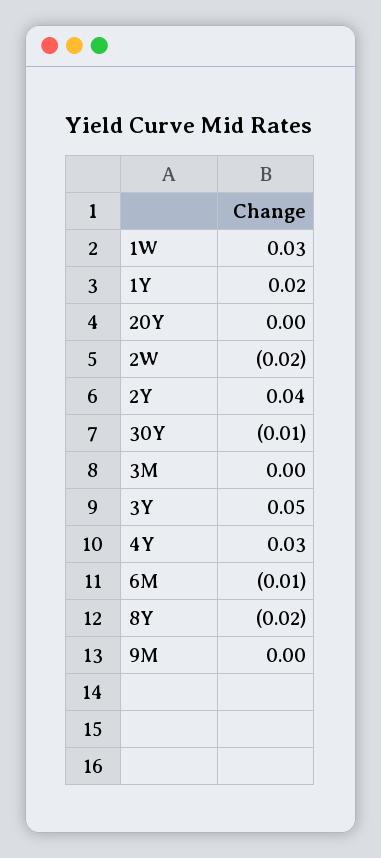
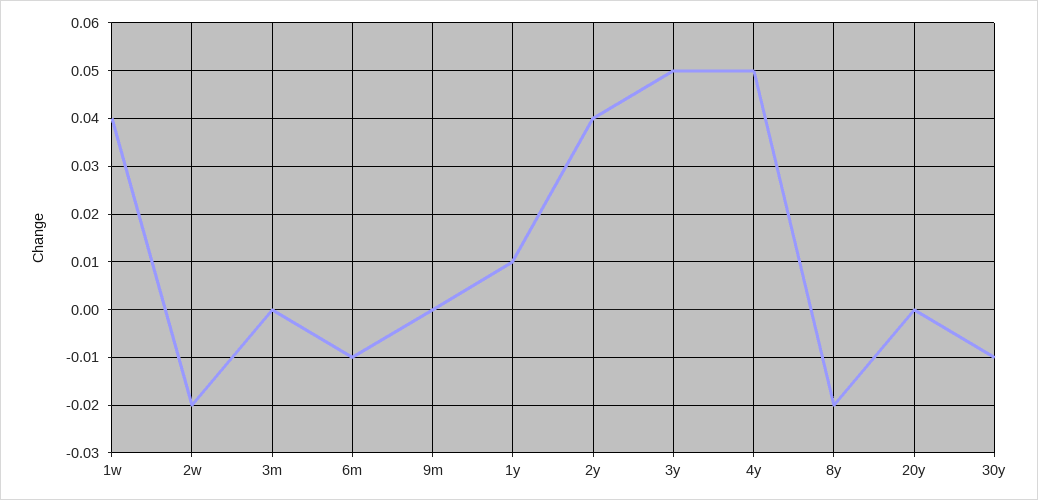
1W: 0.03 -> 0.04
1Y: 0.02 -> 0.01
4Y: 0.03 -> 0.05

